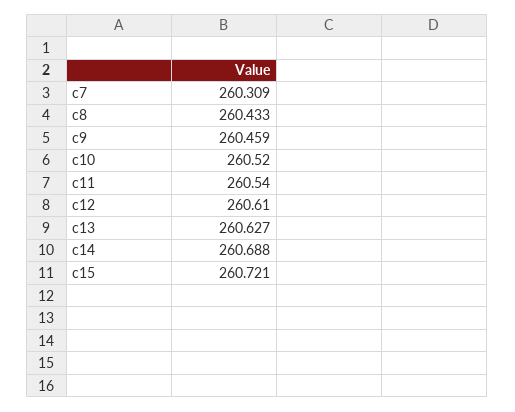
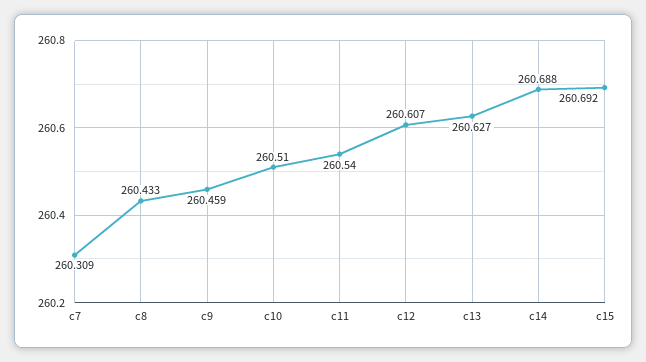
c10: 260.52 -> 260.51
c12: 260.61 -> 260.607
c15: 260.721 -> 260.692

